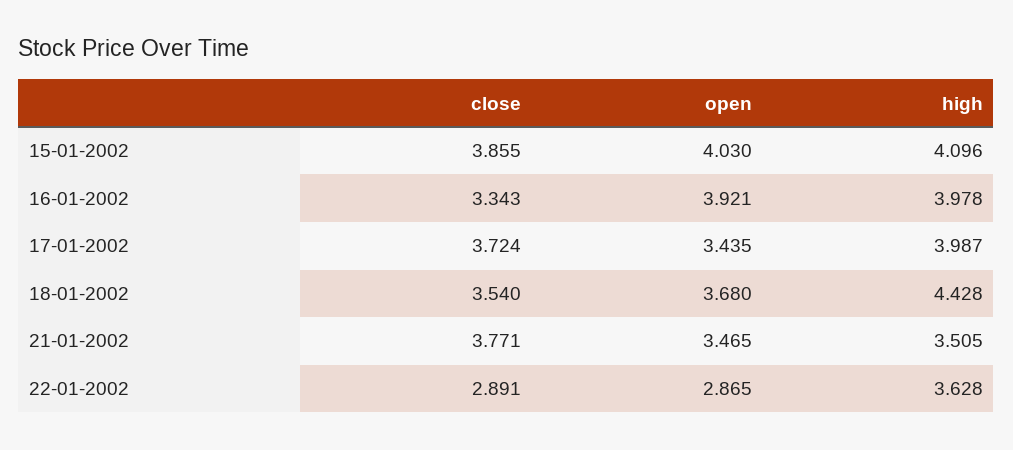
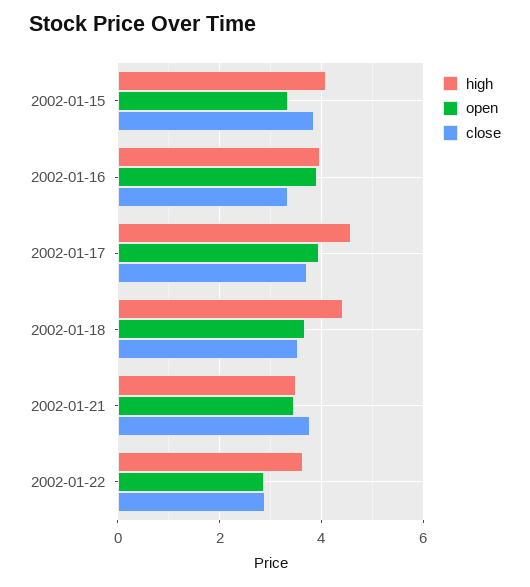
open, 15-01-2002: 4.03 -> 3.4
open, 17-01-2002: 3.435 -> 4
high, 17-01-2002: 3.987 -> 4.6

